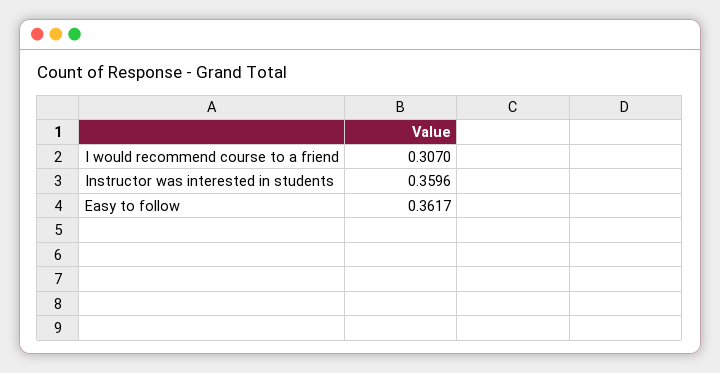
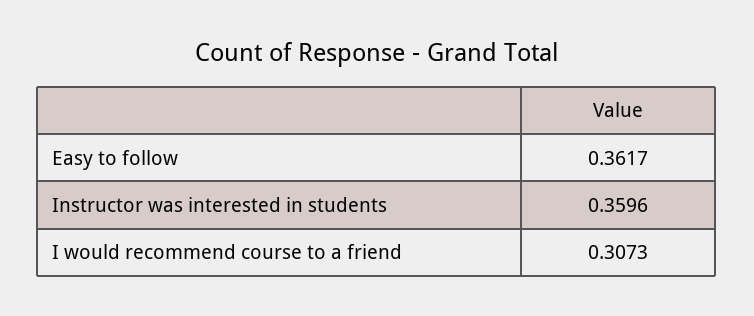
I would recommend course to a friend: 0.307 -> 0.3073

